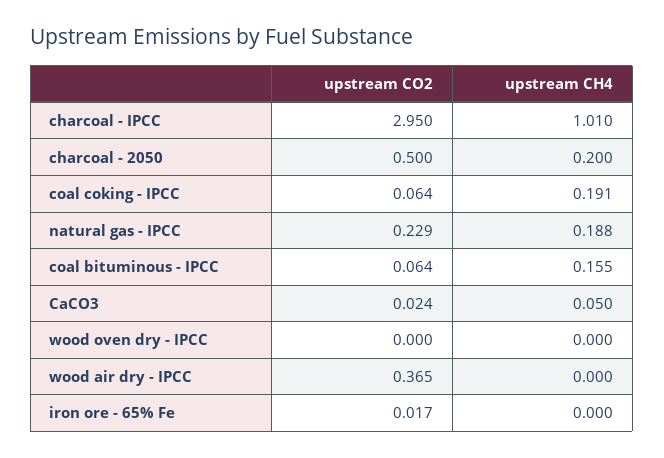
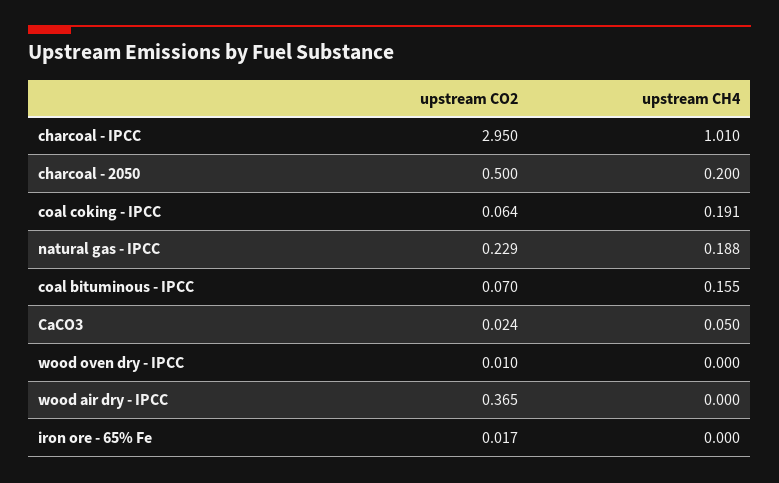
upstream CO2, coal bituminous - IPCC: 0.064 -> 0.07
upstream CO2, wood oven dry - IPCC: 0 -> 0.01

